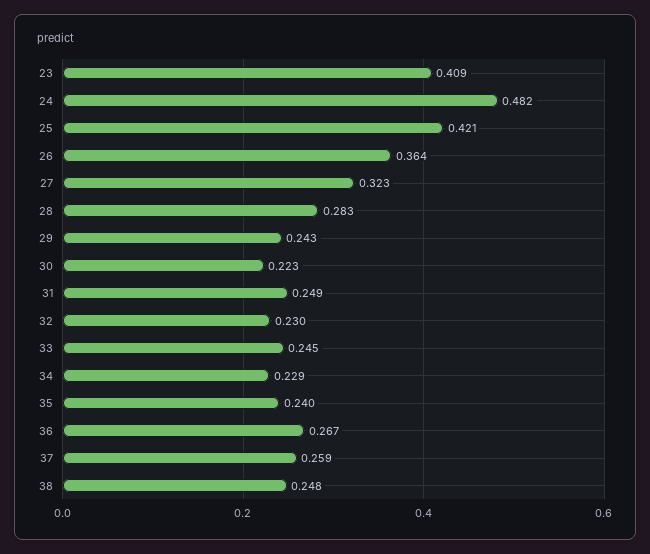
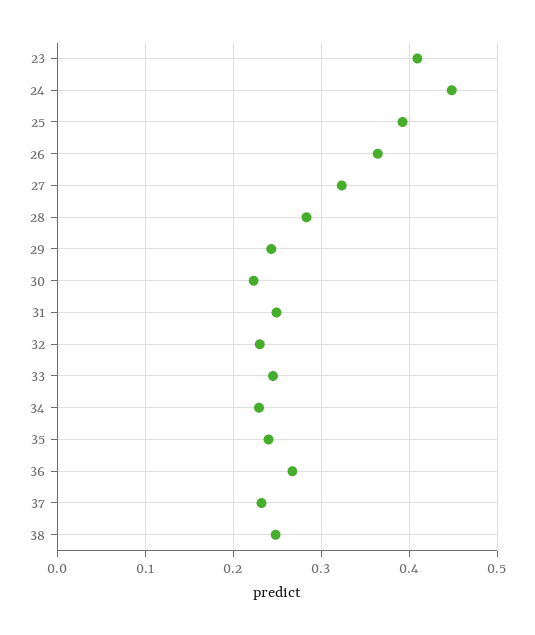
24: 0.482 -> 0.45
25: 0.421 -> 0.39
37: 0.259 -> 0.23

